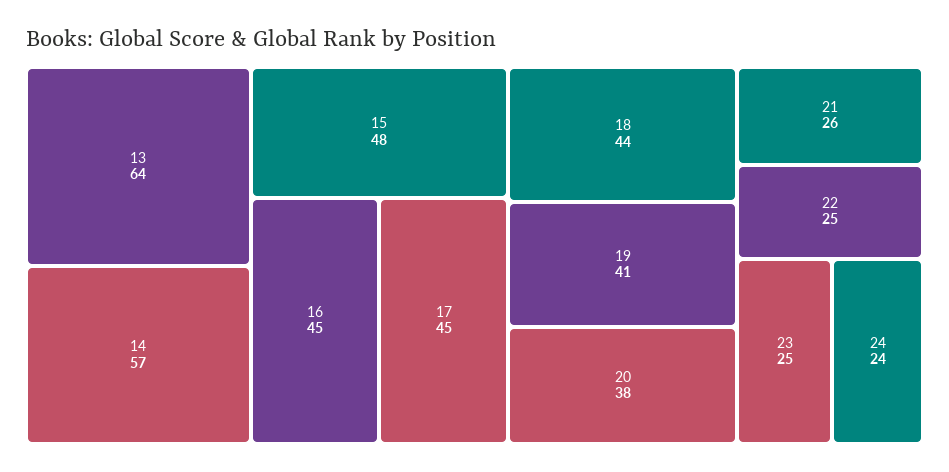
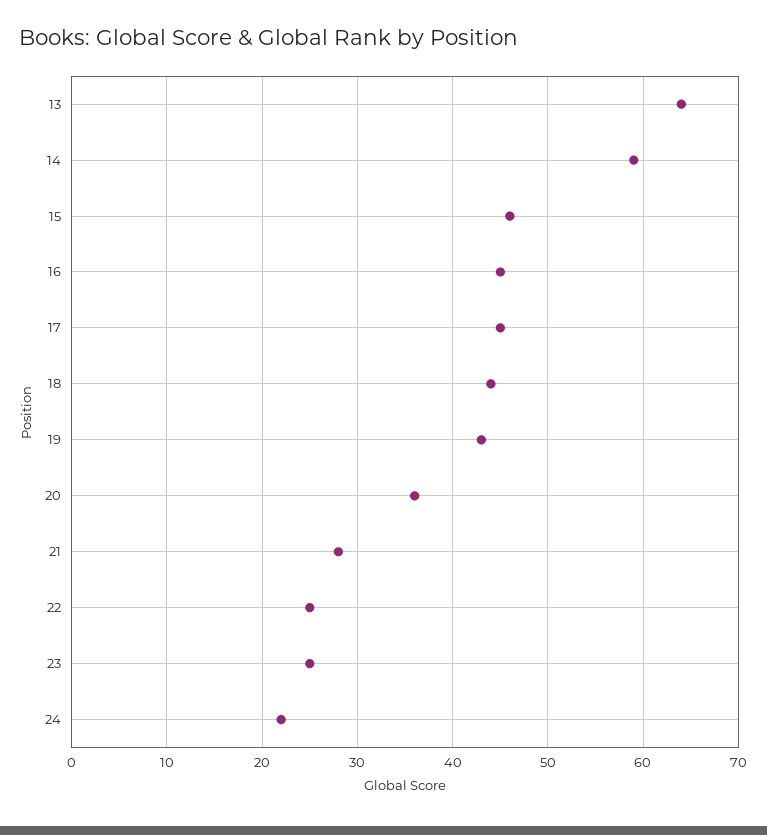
14: 57 -> 59
15: 48 -> 46
19: 41 -> 43
20: 38 -> 36
21: 26 -> 28
24: 24 -> 22

